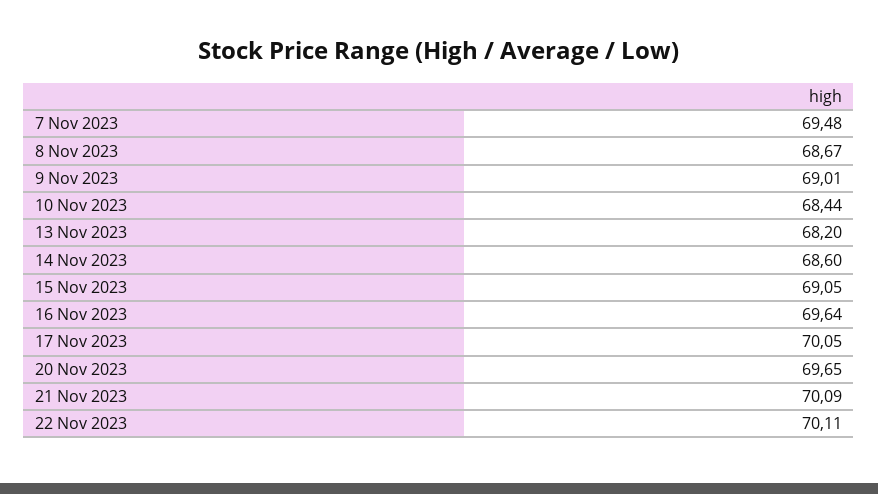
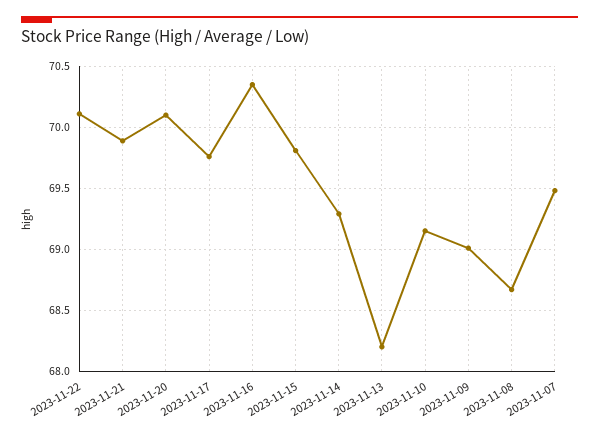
10 Nov 2023: 68.44 -> 69.15
14 Nov 2023: 68.6 -> 69.3
15 Nov 2023: 69.05 -> 69.8
16 Nov 2023: 69.64 -> 70.35
17 Nov 2023: 70.05 -> 69.75
20 Nov 2023: 69.65 -> 70.1
21 Nov 2023: 70.09 -> 69.9

